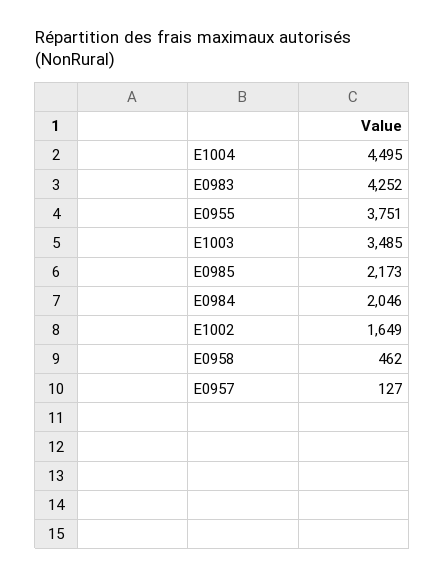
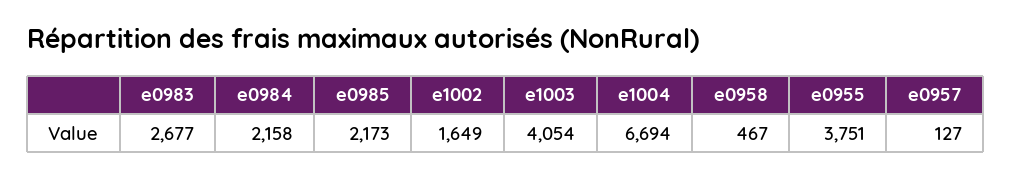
E1004: 4495 -> 6694
E0983: 4252 -> 2677
E1003: 3485 -> 4054
E0984: 2046 -> 2158
E0958: 462 -> 467

